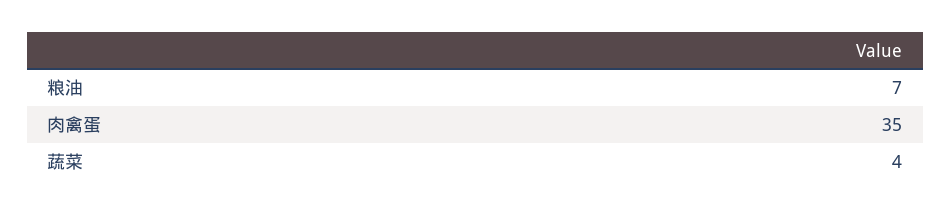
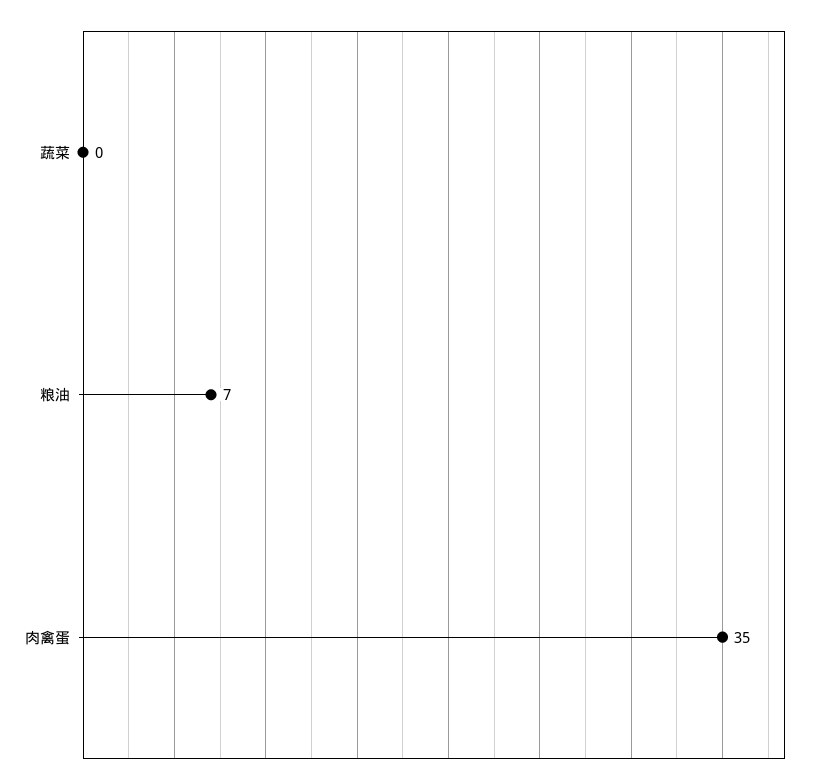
蔬菜: 4 -> 0

